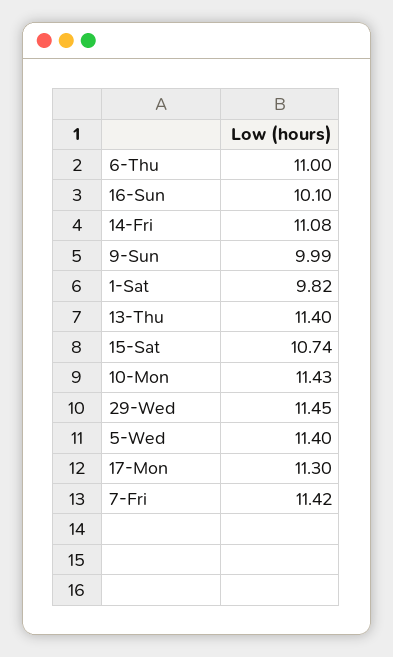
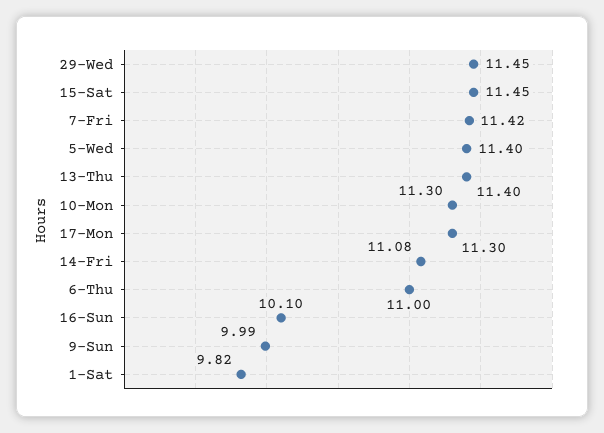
15-Sat: 10.74 -> 11.45
10-Mon: 11.43 -> 11.3

